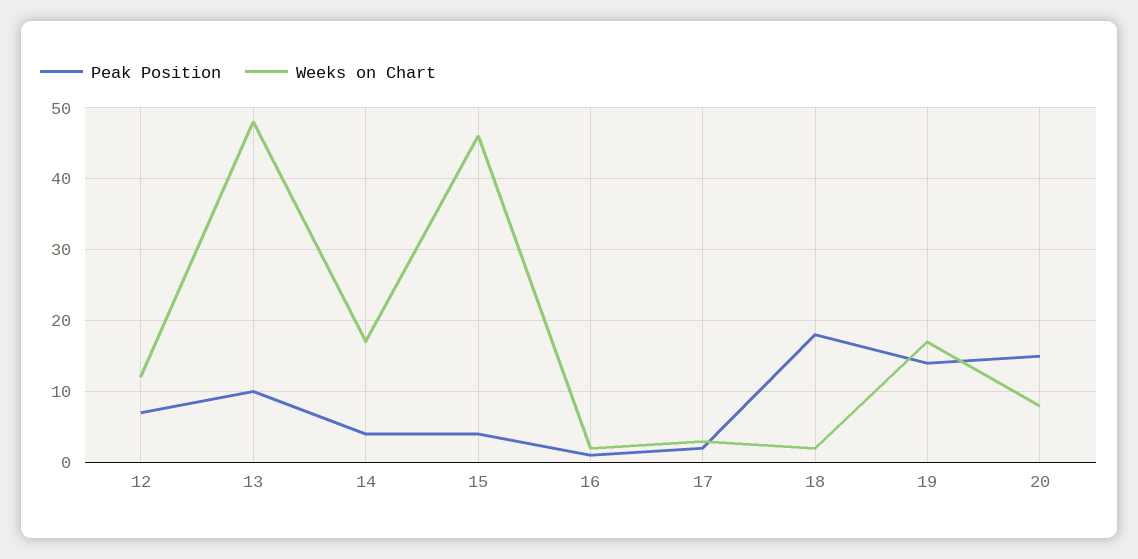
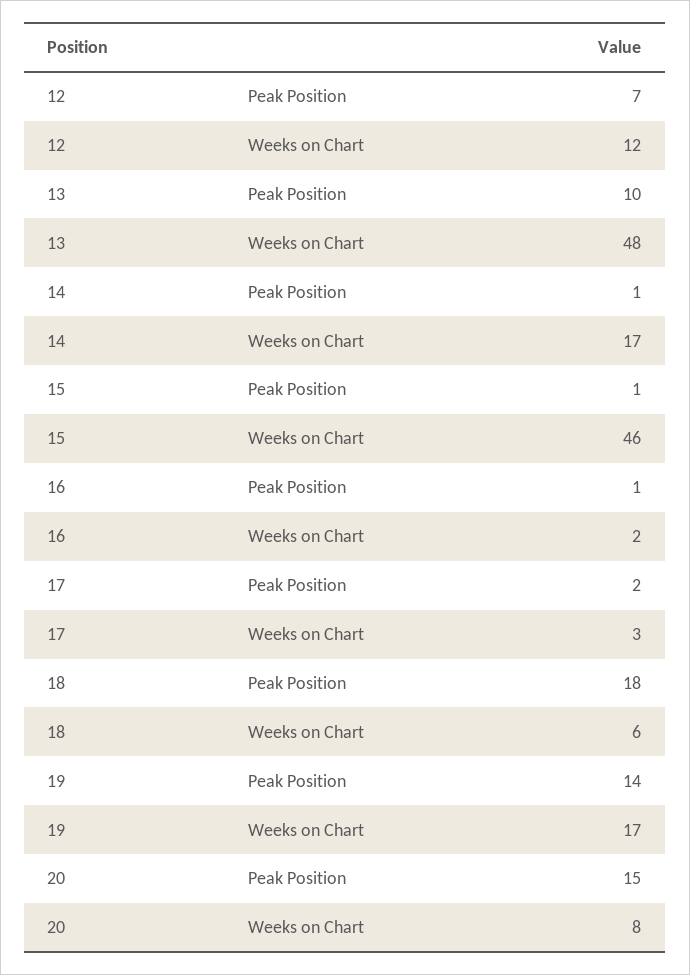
Peak Position, 14: 4 -> 1
Peak Position, 15: 4 -> 1
Weeks on Chart, 18: 2 -> 6

